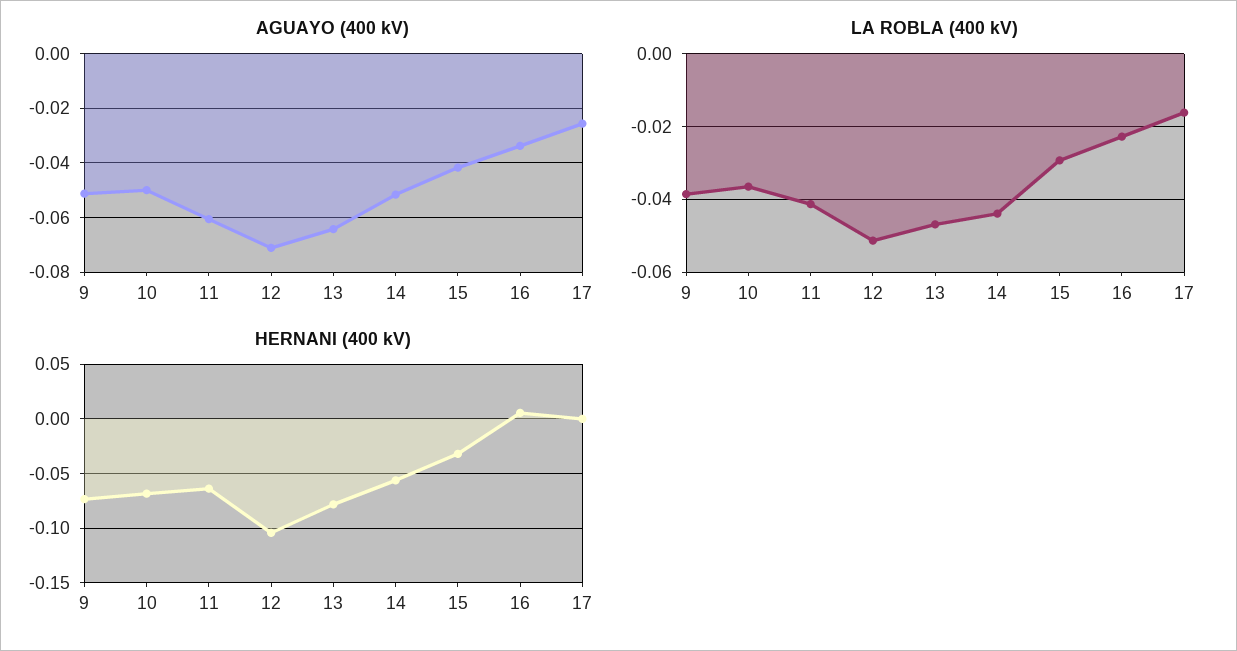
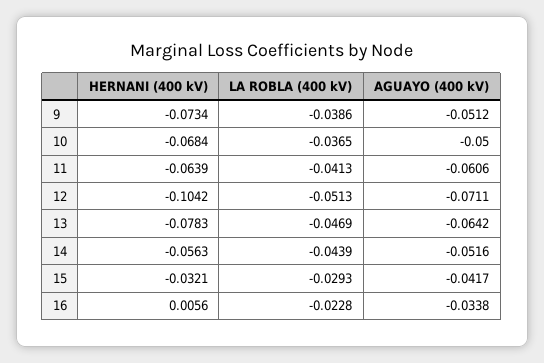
AGUAYO (400 kV), 17: -0.025 -> none
LA ROBLA (400 kV), 17: -0.016 -> none
HERNANI (400 kV), 17: 0 -> none

